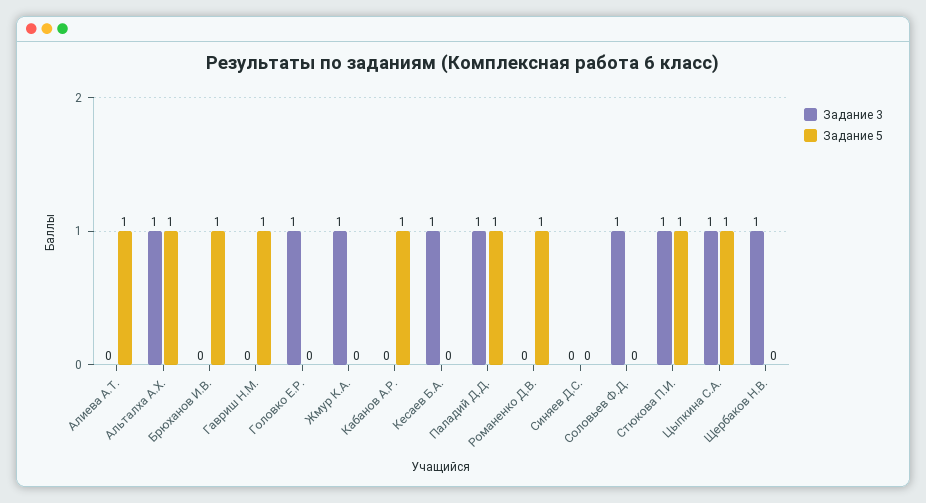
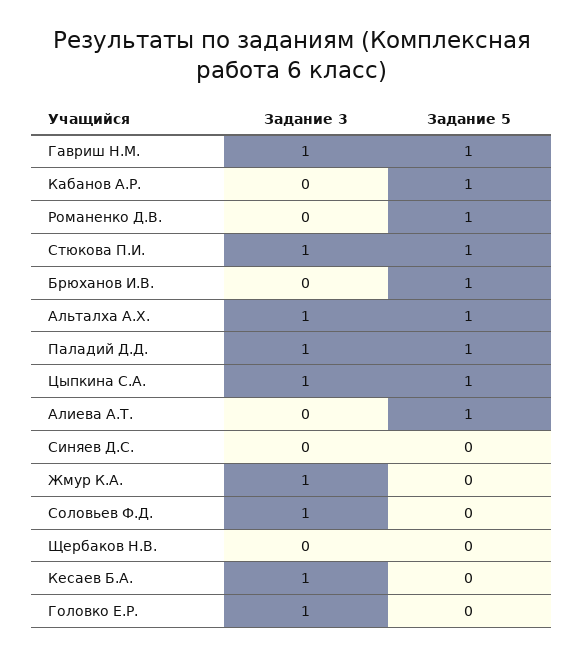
Задание 3, Гавриш Н.М.: 0 -> 1
Задание 3, Щербаков Н.В.: 1 -> 0

